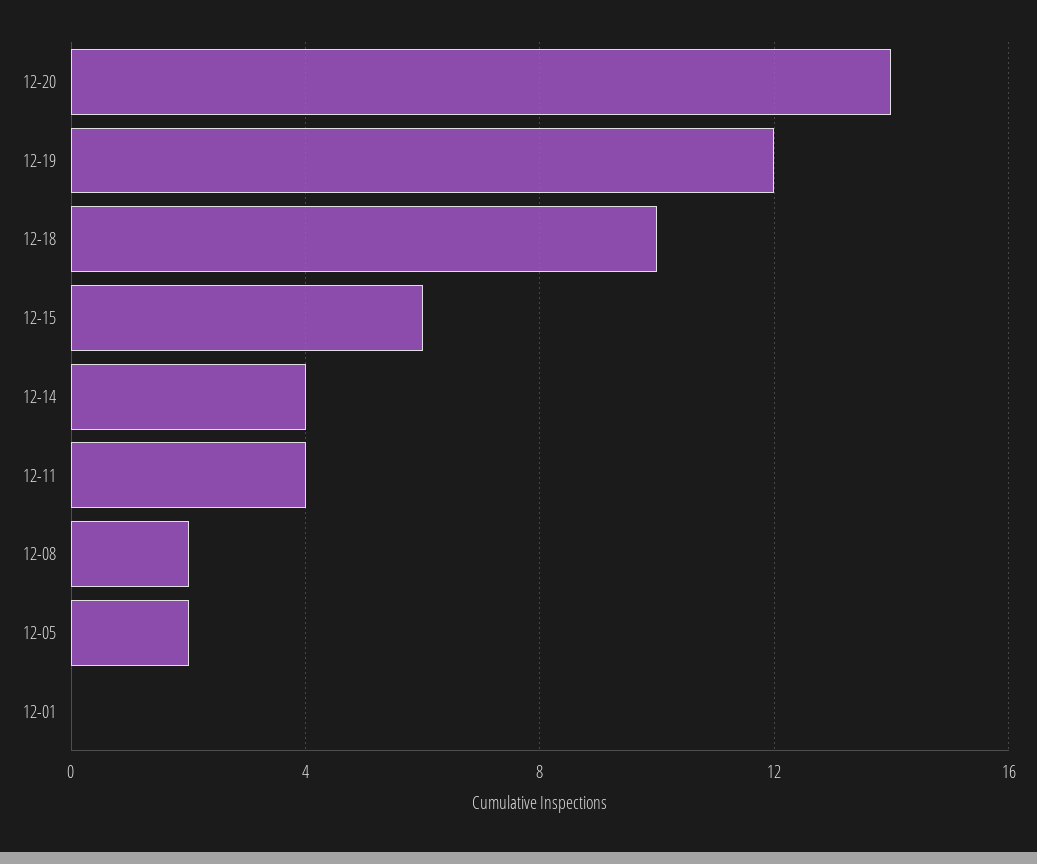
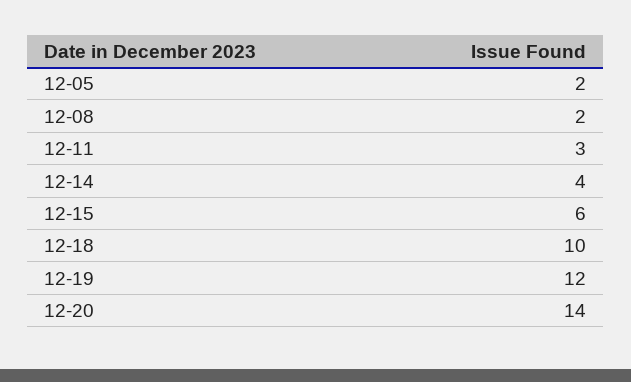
12-11: 4 -> 3
12-01: 0 -> none

